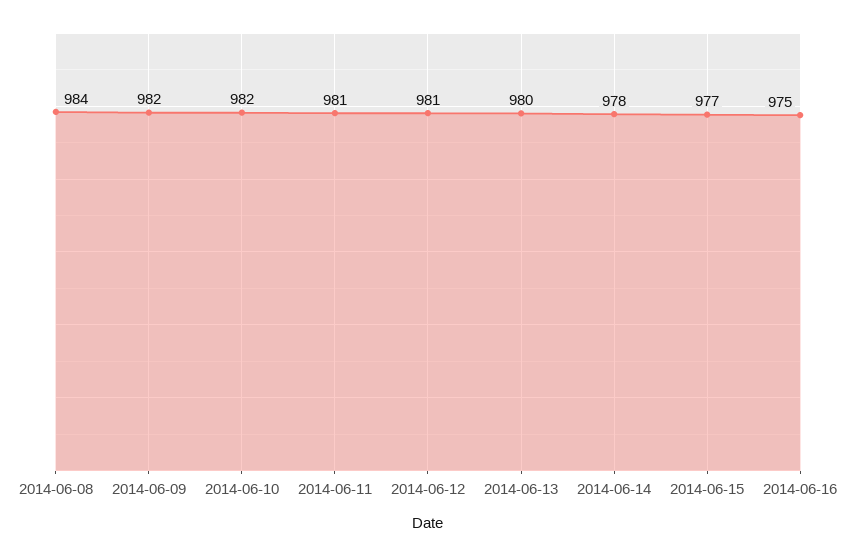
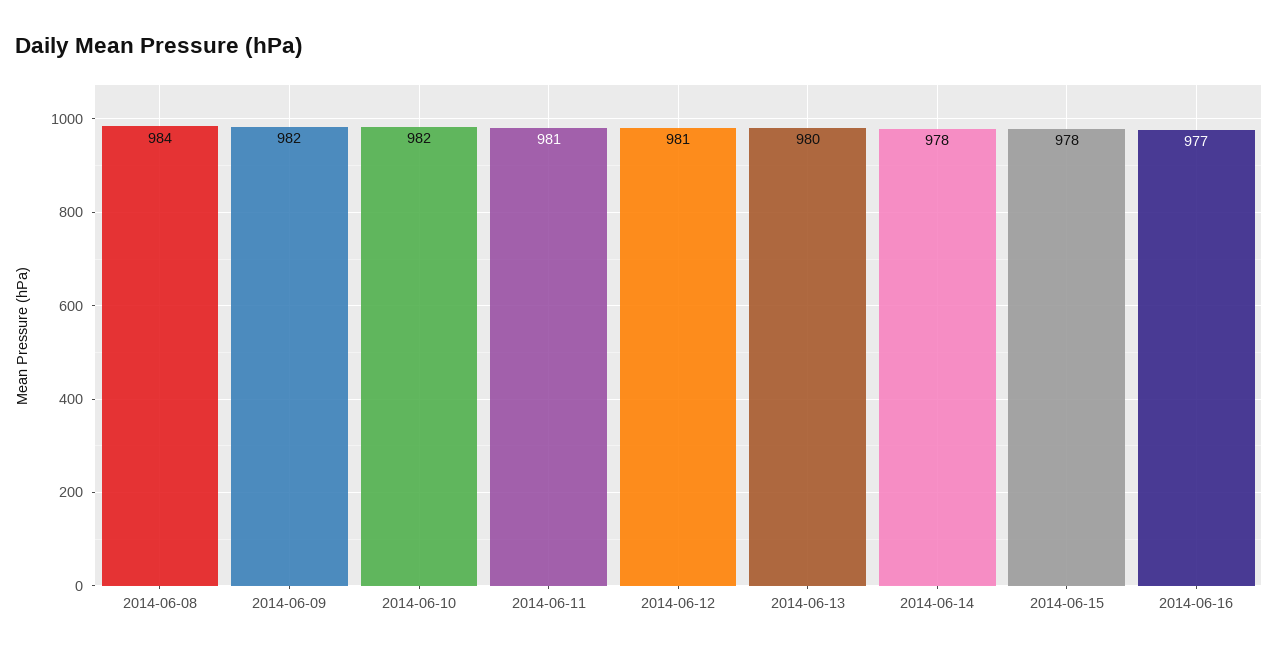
2014-06-15: 977 -> 978
2014-06-16: 975 -> 977

